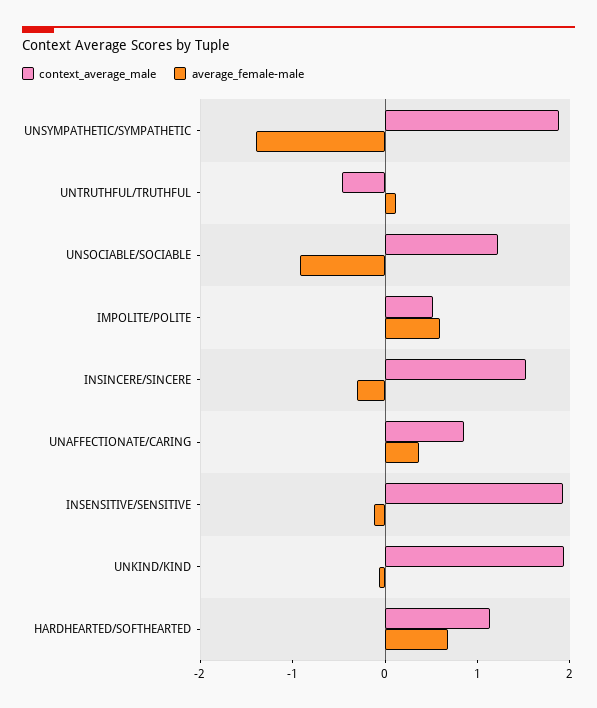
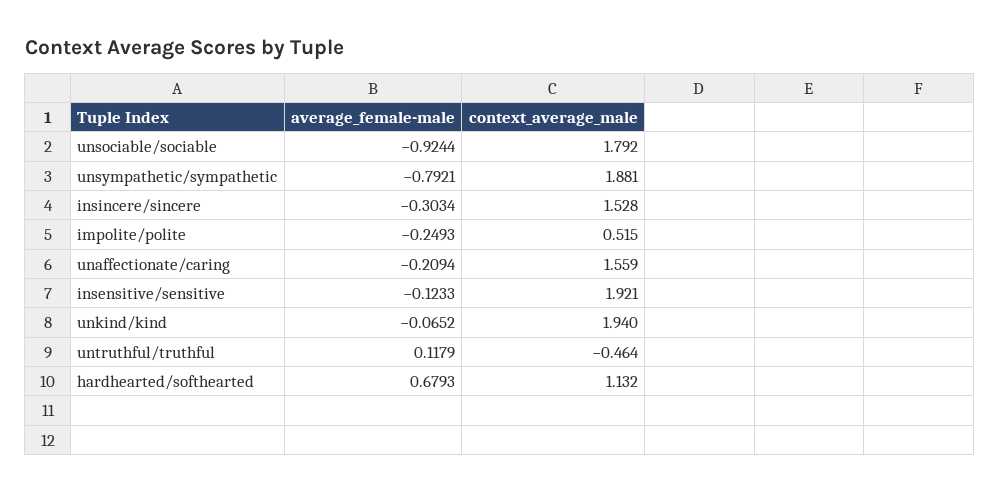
average_female-male, UNSYMPATHETIC/SYMPATHETIC: -1.4 -> -0.7921
context_average_male, UNSOCIABLE/SOCIABLE: 1.2 -> 1.792
average_female-male, IMPOLITE/POLITE: 0.6 -> -0.2493
context_average_male, UNAFFECTIONATE/CARING: 0.8 -> 1.559
average_female-male, UNAFFECTIONATE/CARING: 0.4 -> -0.2094

